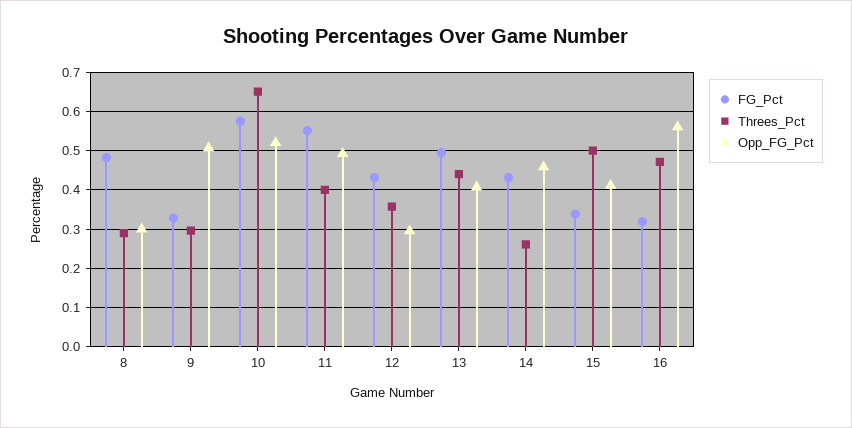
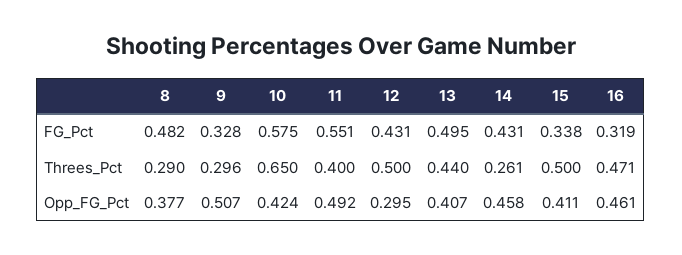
Opp_FG_Pct, 8: 0.3 -> 0.377
Opp_FG_Pct, 10: 0.52 -> 0.424
Threes_Pct, 12: 0.36 -> 0.5
Opp_FG_Pct, 16: 0.56 -> 0.461

